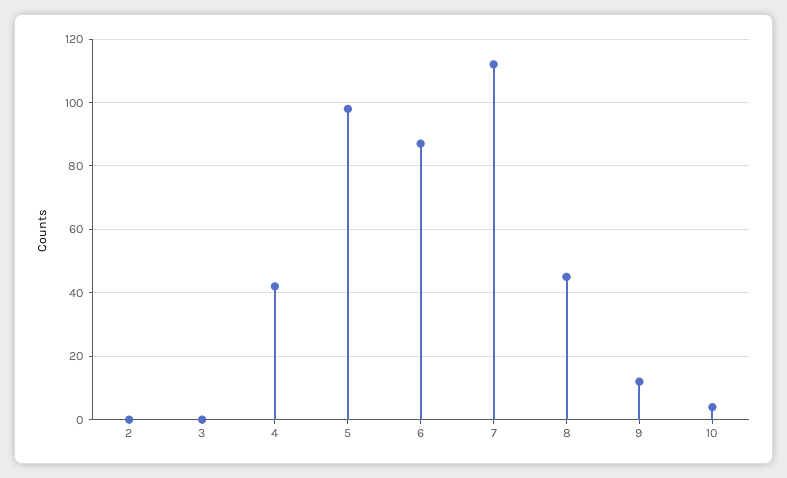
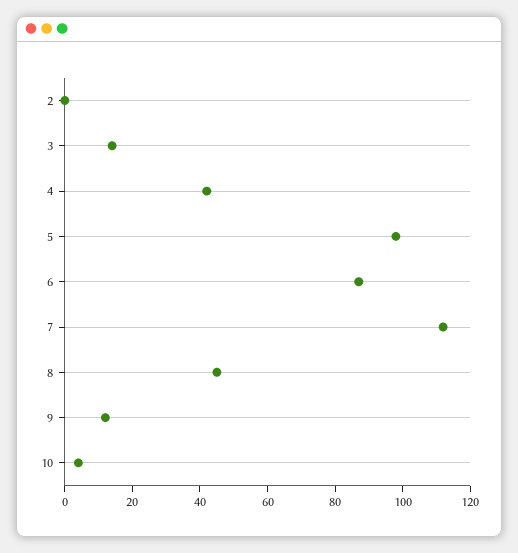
3: 0 -> 15

